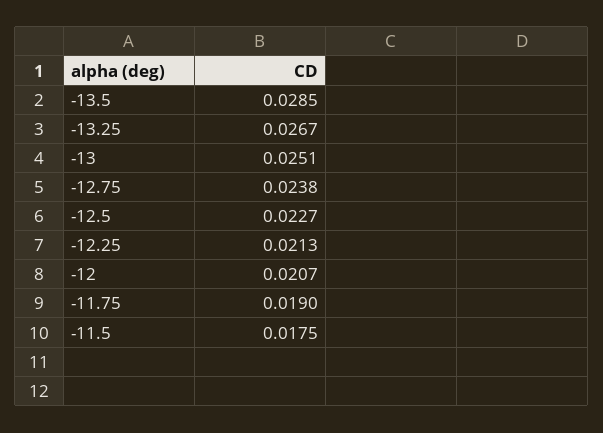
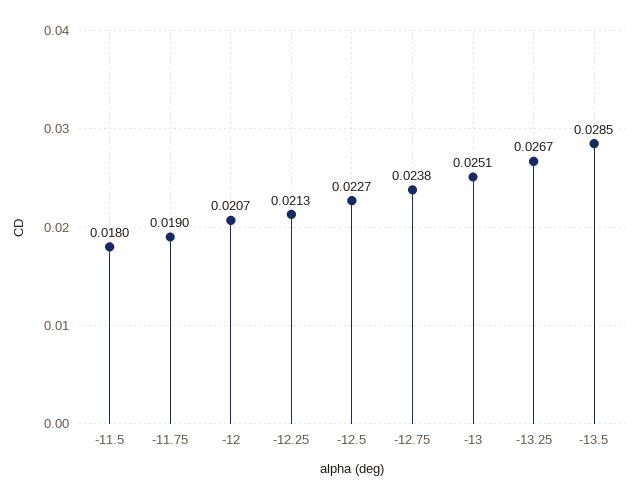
-11.5: 0.0175 -> 0.018

